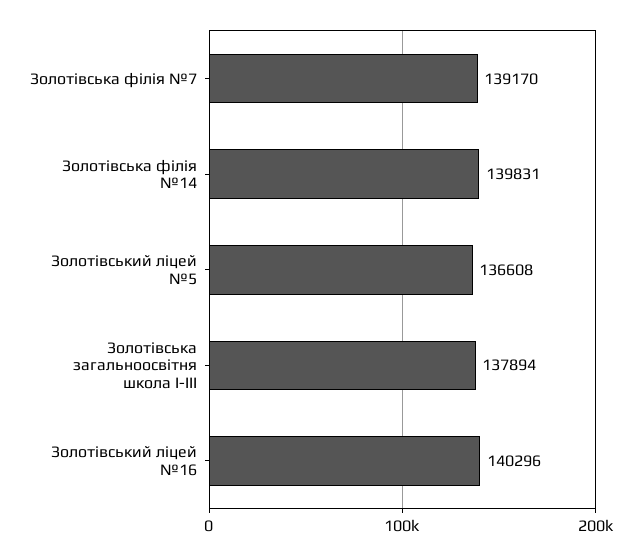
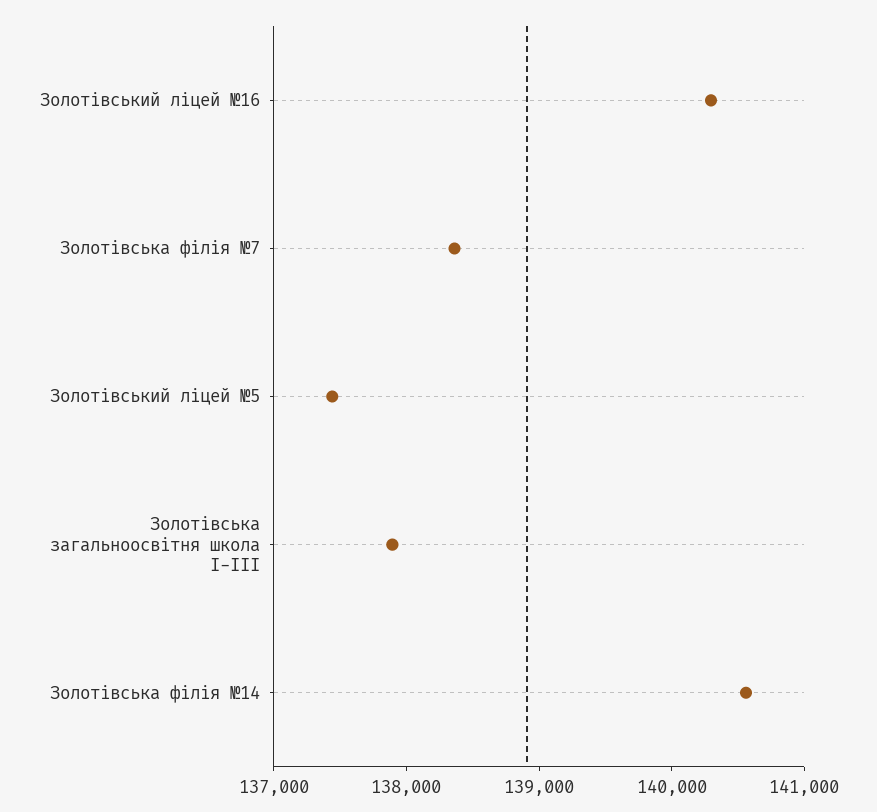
Золотівська філія №7: 139170 -> 138400
Золотівська філія №14: 139831 -> 140600
Золотівський ліцей №5: 136608 -> 137400

